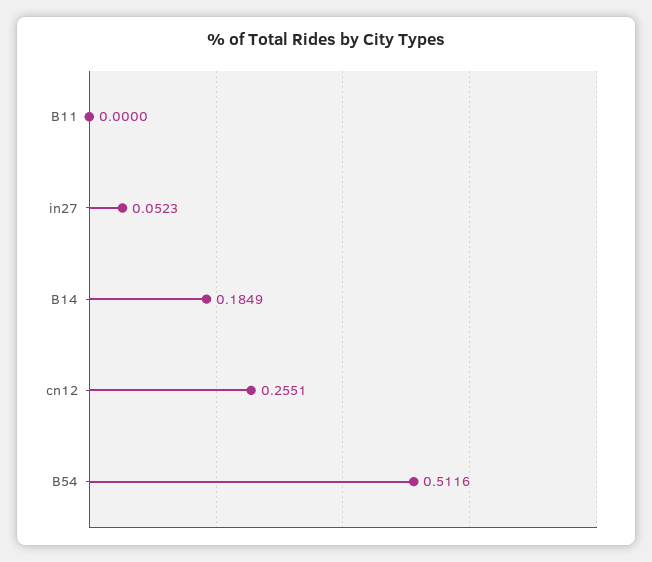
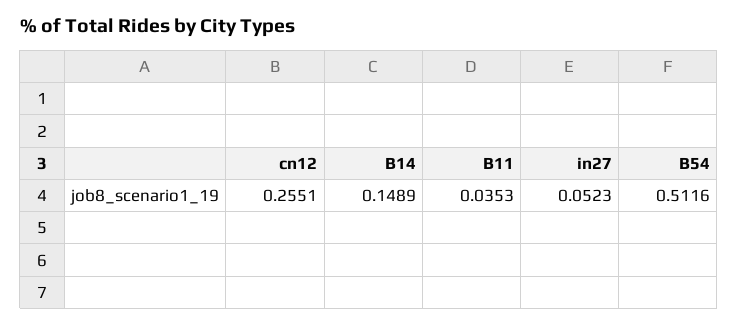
B11: 0 -> 0.0353
B14: 0.1849 -> 0.1489

